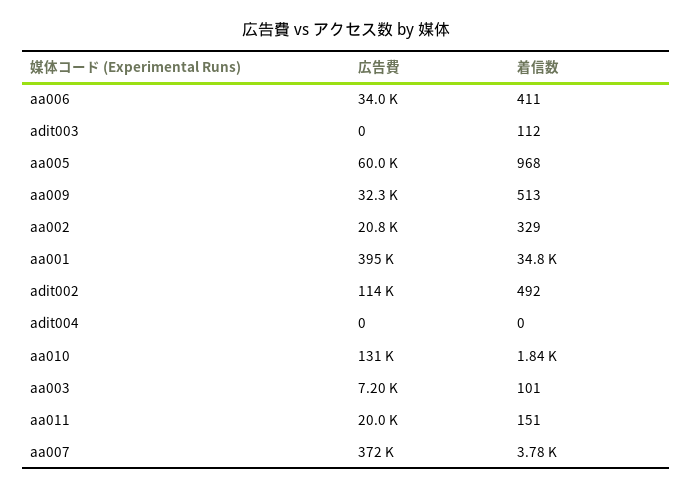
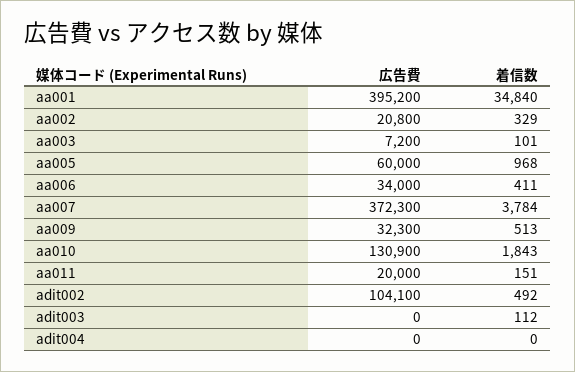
広告費, adit002: 114000 -> 104100

